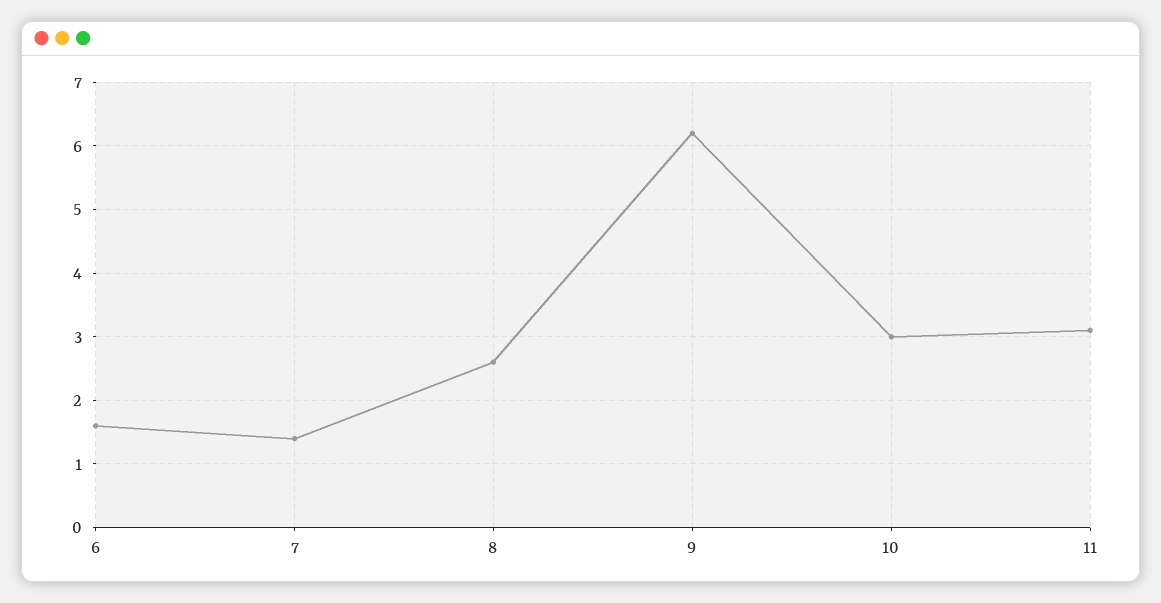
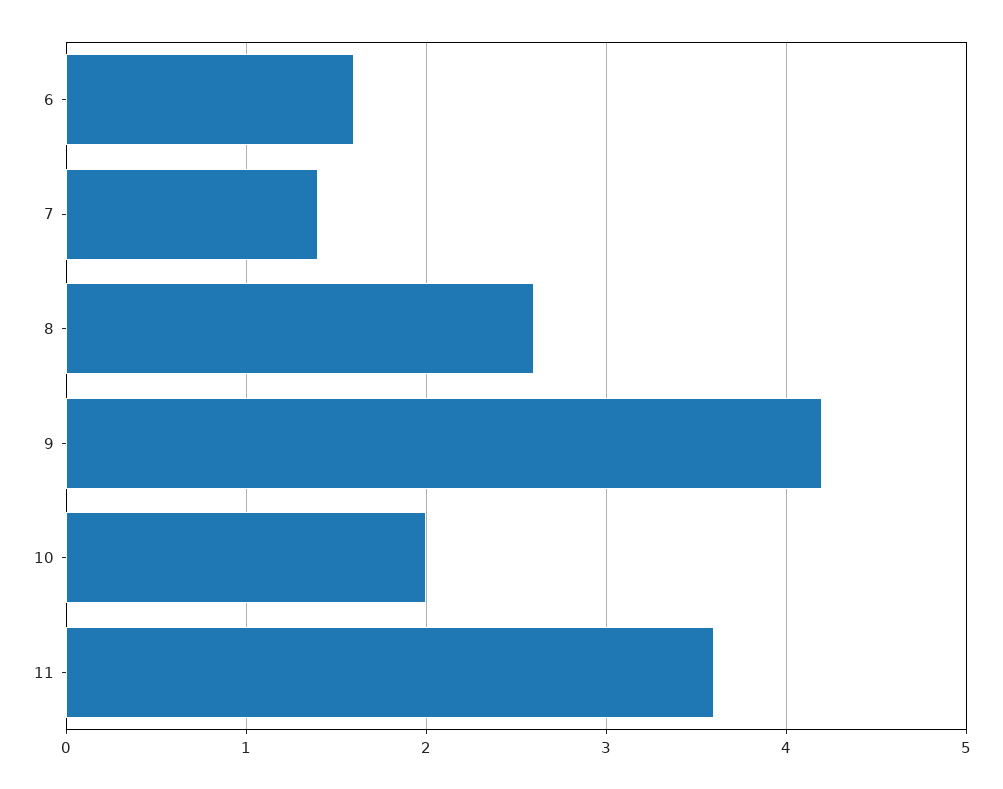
9: 6.2 -> 4.2
10: 3 -> 2
11: 3.1 -> 3.6

